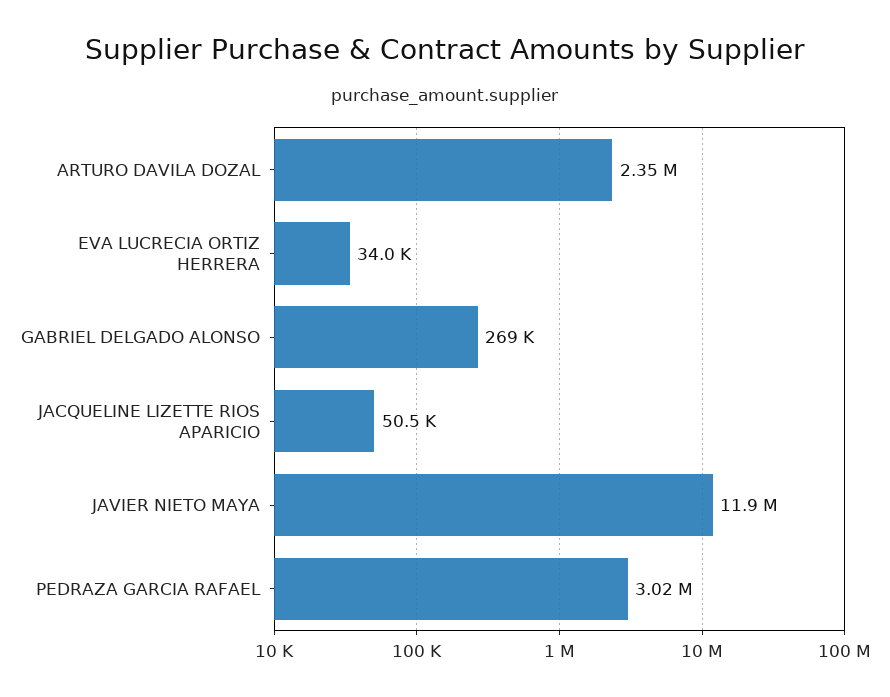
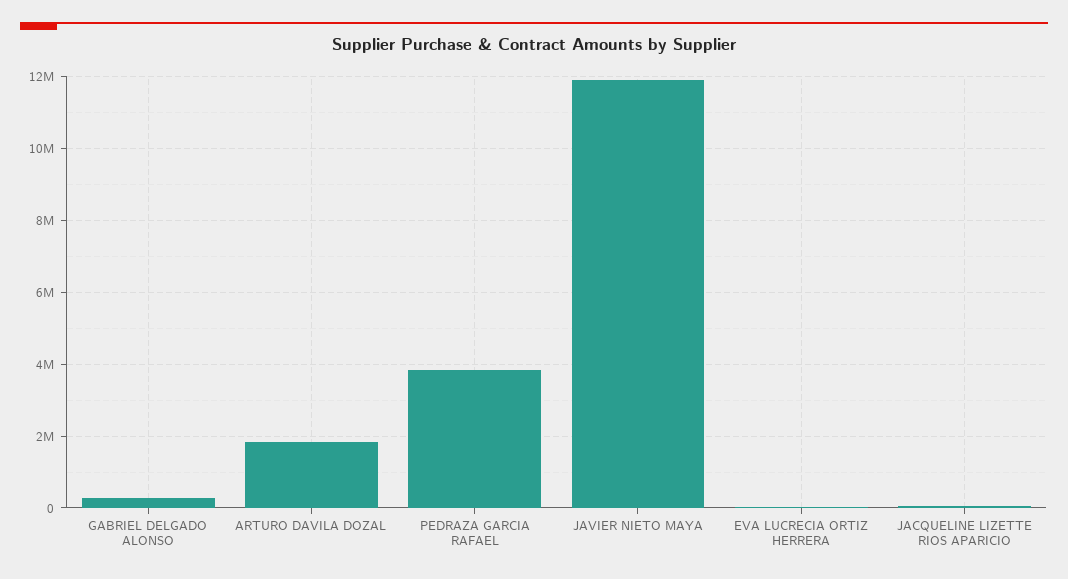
ARTURO DAVILA DOZAL: 2350000 -> 1800000
PEDRAZA GARCIA RAFAEL: 3020000 -> 3800000

